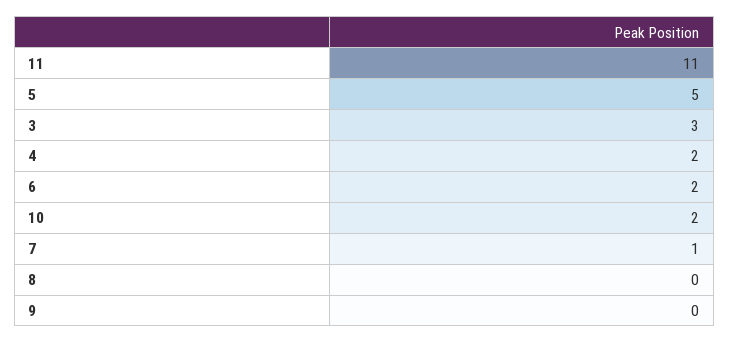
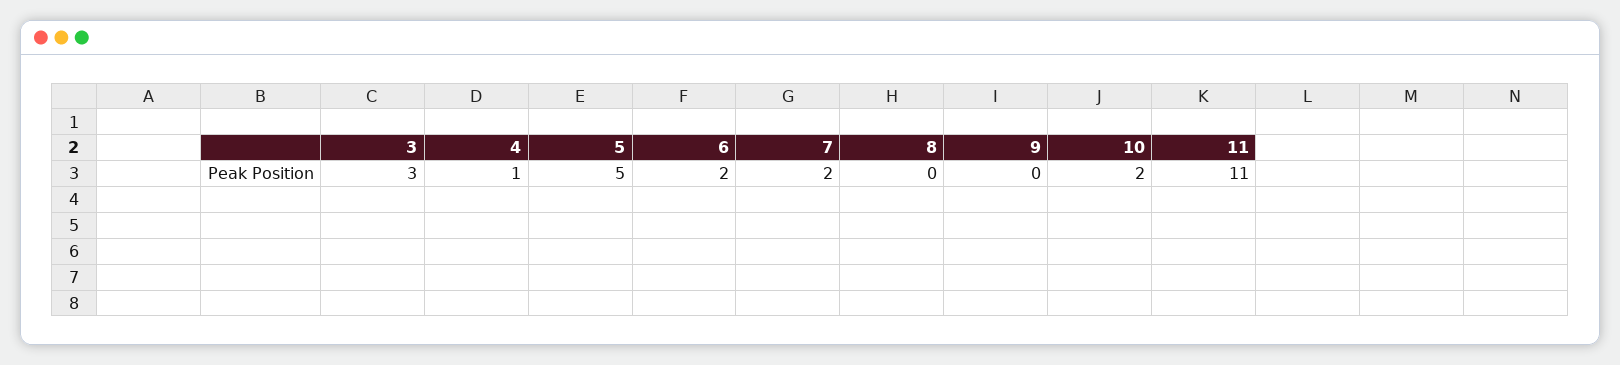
4: 2 -> 1
7: 1 -> 2

